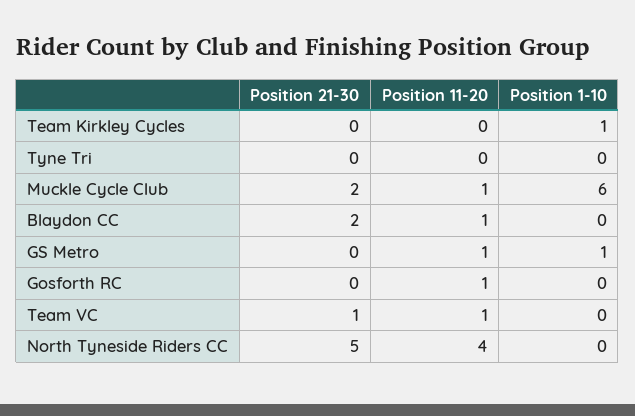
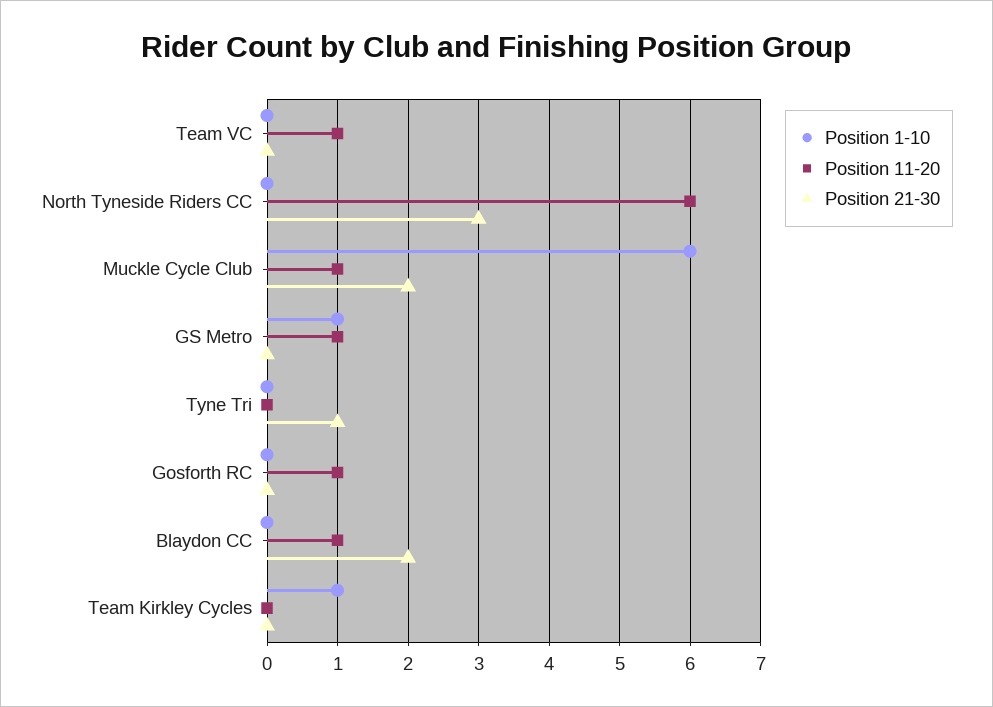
Position 21-30, Tyne Tri: 0 -> 1
Position 21-30, Team VC: 1 -> 0
Position 21-30, North Tyneside Riders CC: 5 -> 3
Position 11-20, North Tyneside Riders CC: 4 -> 6

